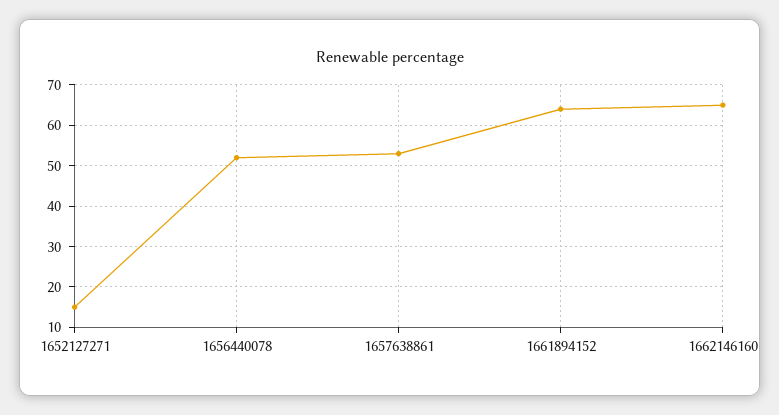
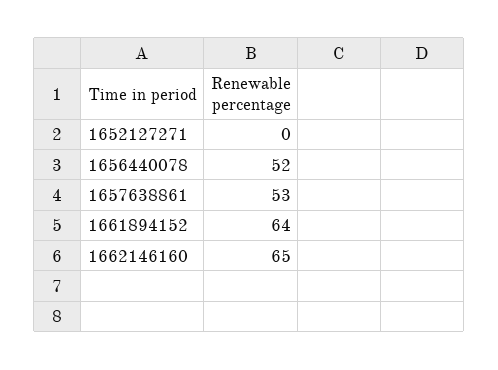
1652127271: 15 -> 0

